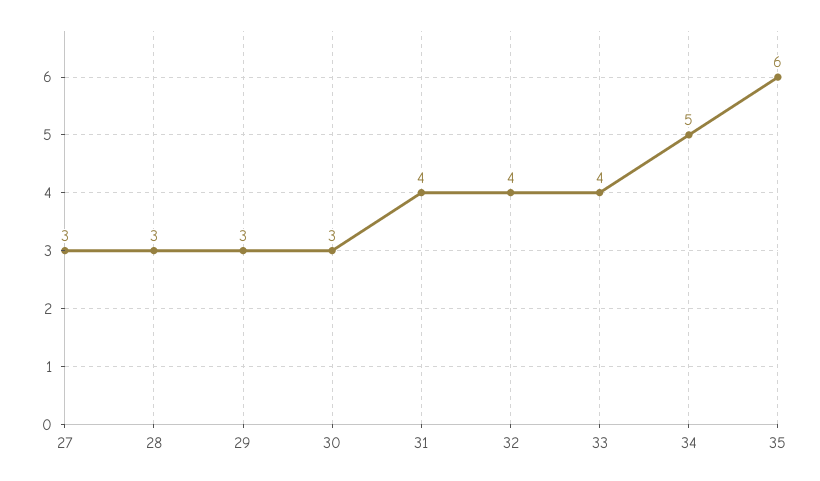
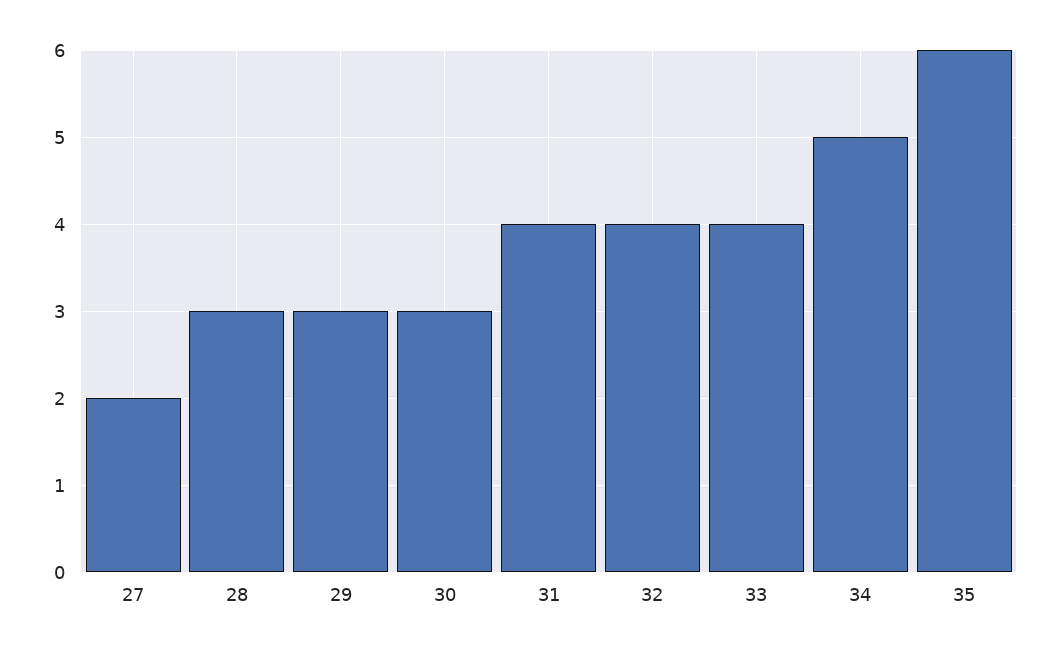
27: 3 -> 2

